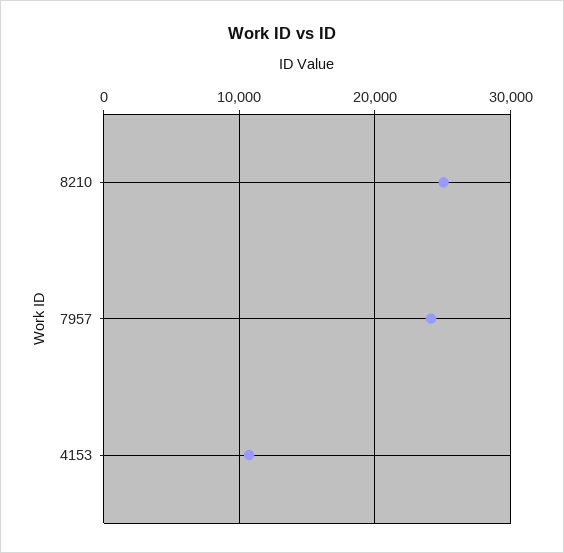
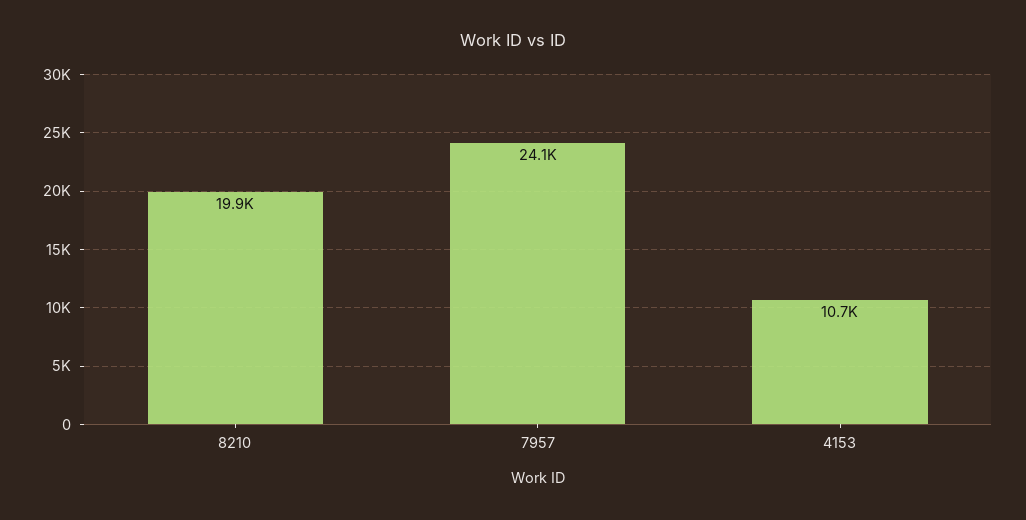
8210: 25000 -> 19900

